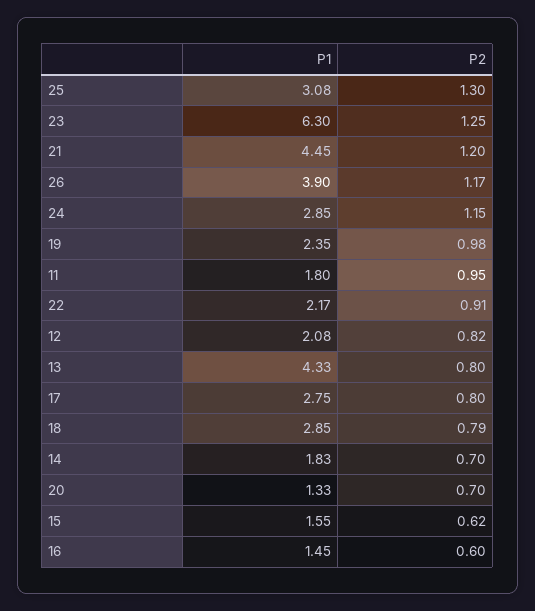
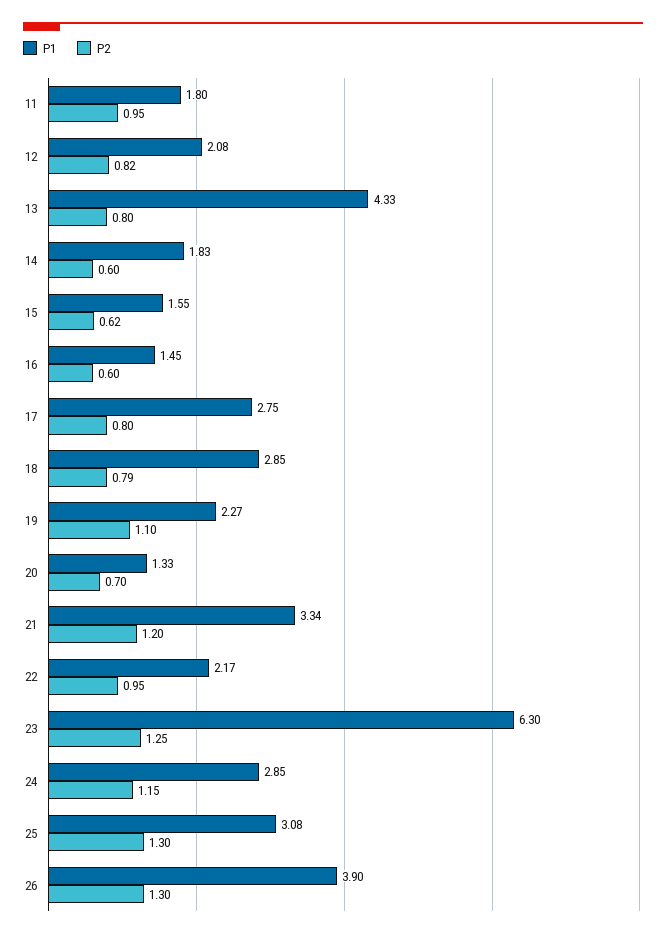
P1, 21: 4.45 -> 3.34
P2, 26: 1.17 -> 1.3
P1, 19: 2.35 -> 2.27
P2, 19: 0.98 -> 1.1
P2, 22: 0.91 -> 0.95
P2, 14: 0.7 -> 0.6

